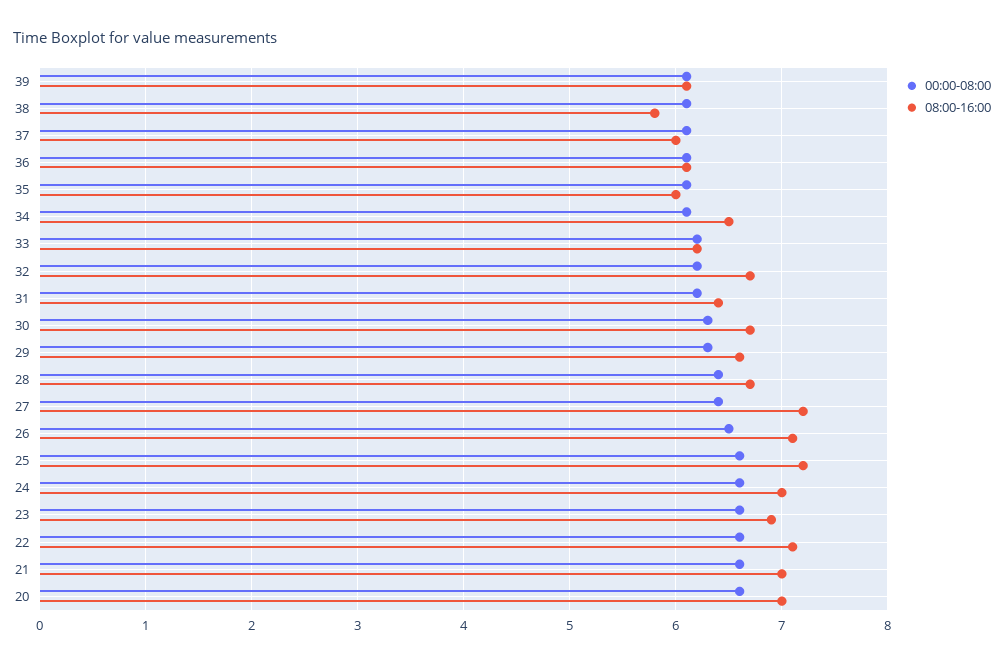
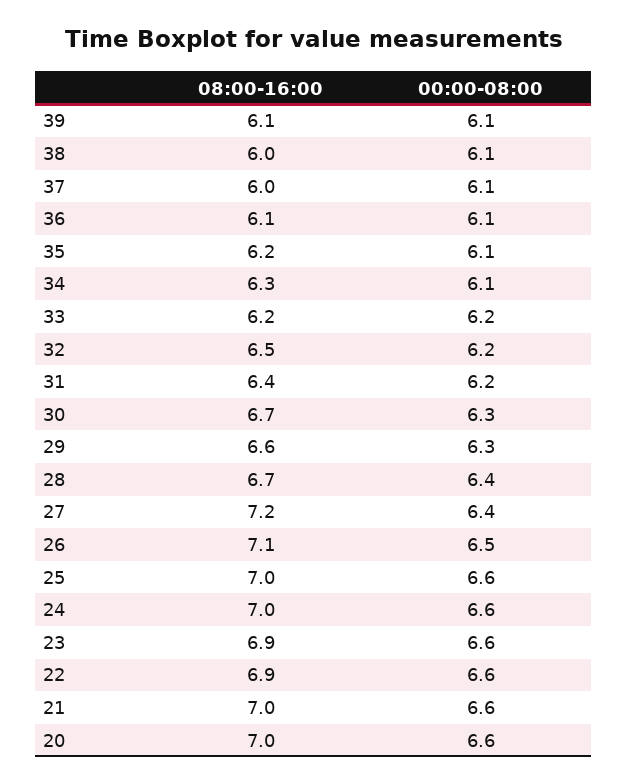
08:00-16:00, 38: 5.8 -> 6
08:00-16:00, 35: 6 -> 6.2
08:00-16:00, 34: 6.5 -> 6.3
08:00-16:00, 32: 6.7 -> 6.5
08:00-16:00, 25: 7.2 -> 7
08:00-16:00, 22: 7.1 -> 6.9

